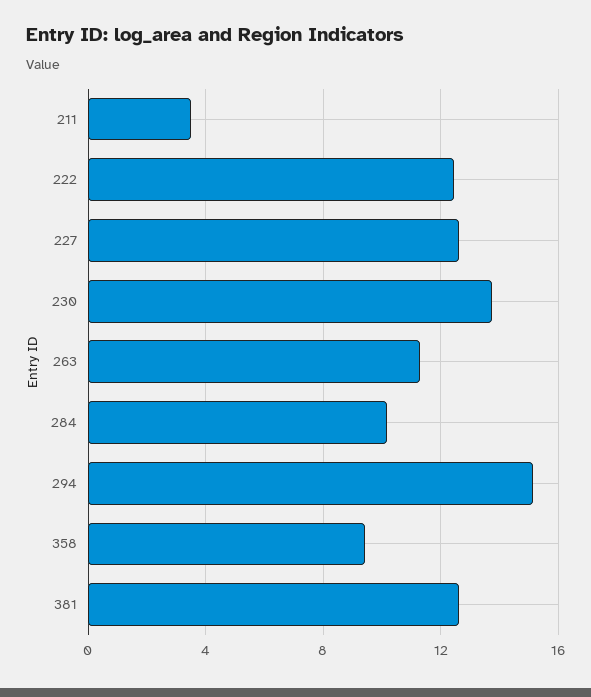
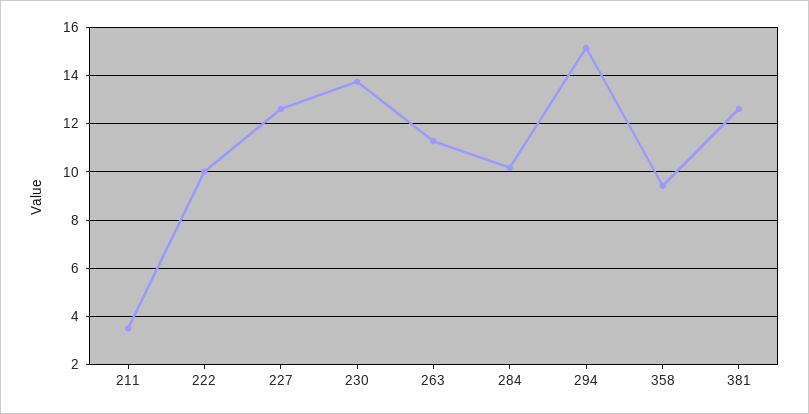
222: 12.5 -> 10

